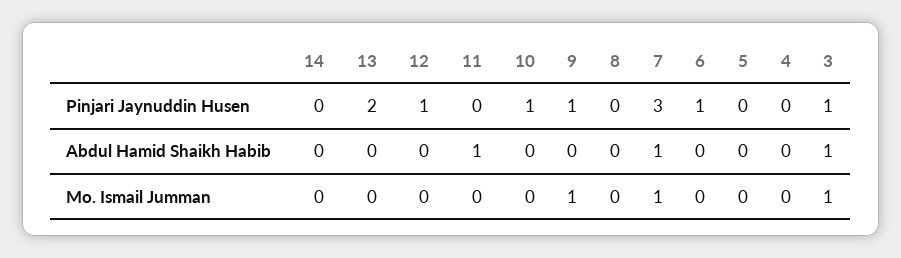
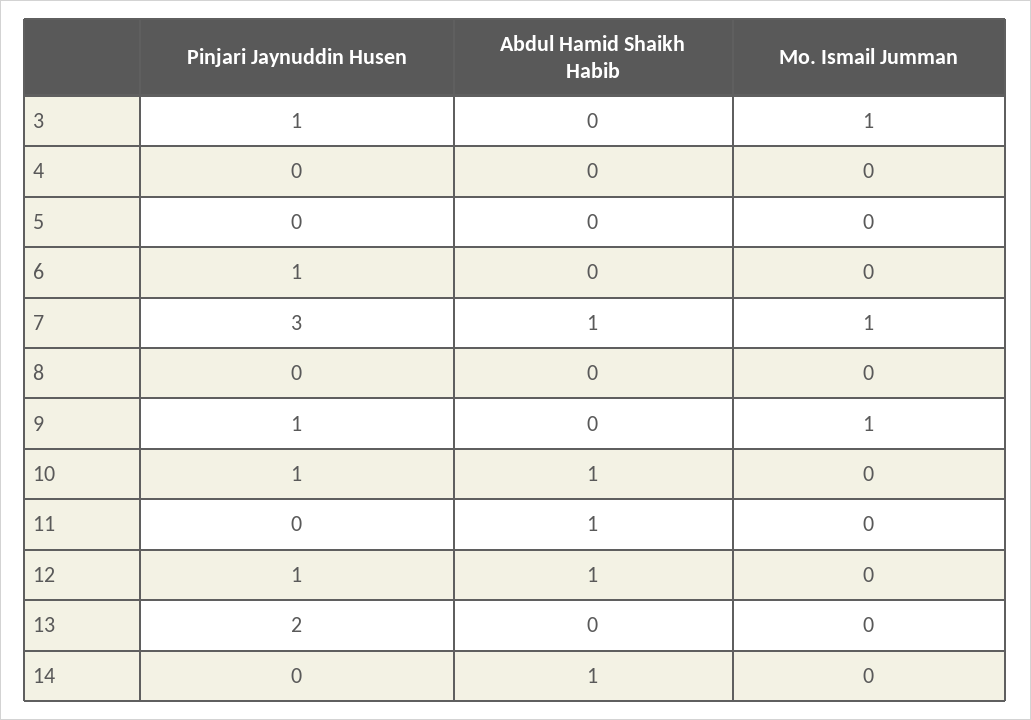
14, Abdul Hamid Shaikh Habib: 0 -> 1
12, Abdul Hamid Shaikh Habib: 0 -> 1
10, Abdul Hamid Shaikh Habib: 0 -> 1
3, Abdul Hamid Shaikh Habib: 1 -> 0

